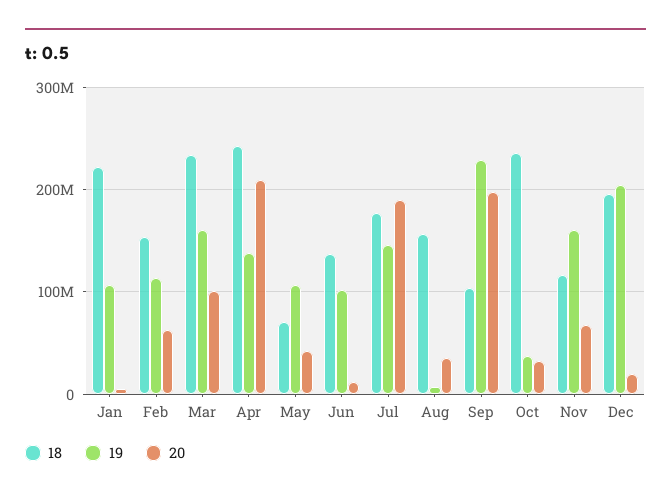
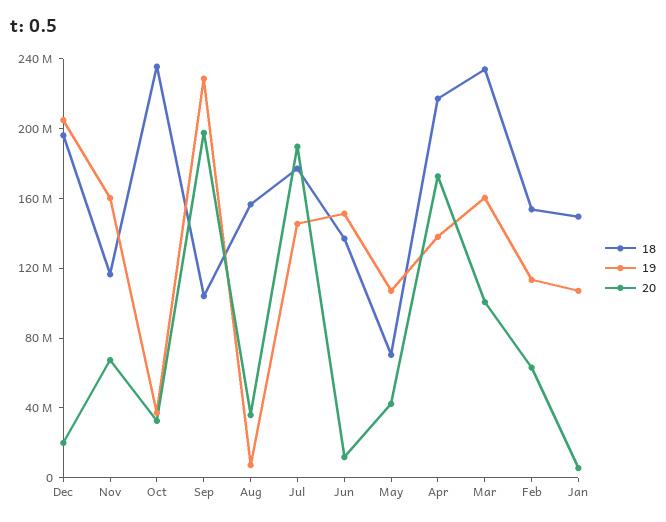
18, Jan: 220000000 -> 150000000
18, Apr: 240000000 -> 220000000
20, Apr: 210000000 -> 170000000
19, Jun: 100000000 -> 150000000

